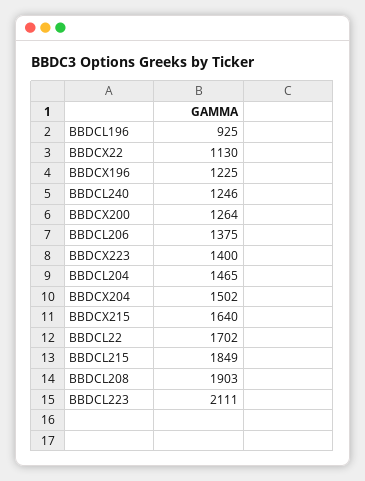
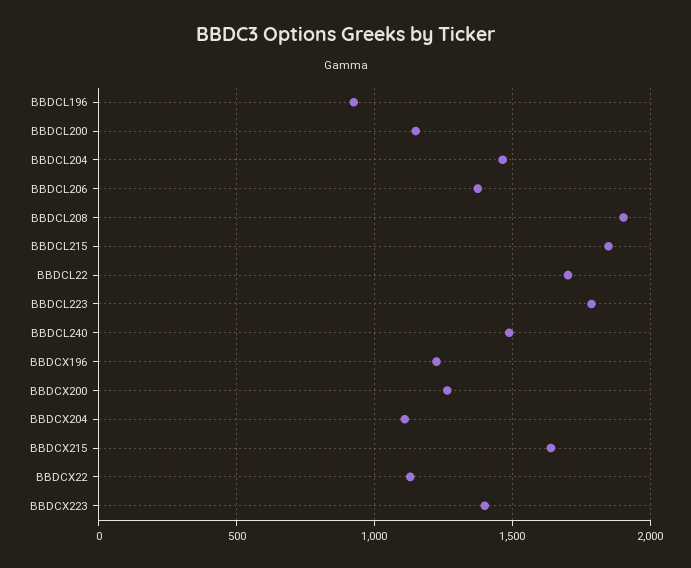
BBDCL240: 1246 -> 1500
BBDCX204: 1502 -> 1100
BBDCL223: 2111 -> 1800
BBDCL200: none -> 1150

